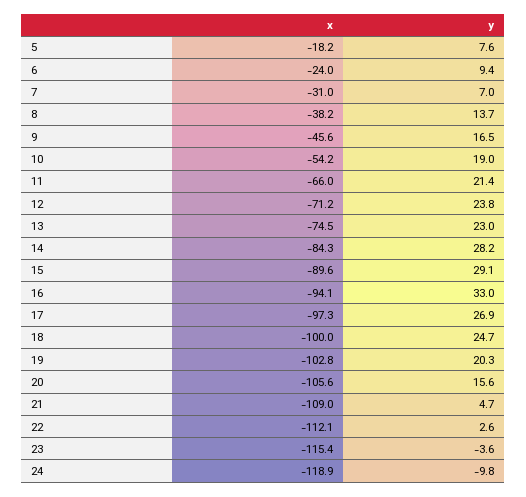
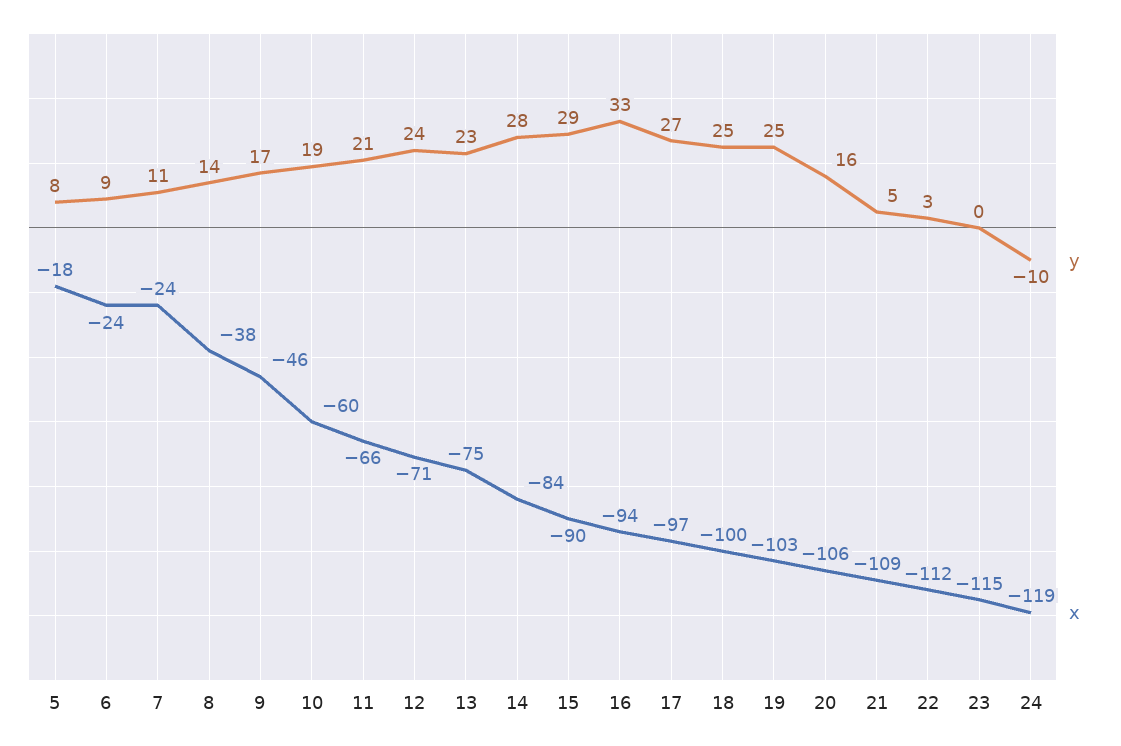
x, 7: -31 -> -24
y, 7: 7 -> 11
x, 10: -54.2 -> -60
y, 19: 20.3 -> 25
y, 23: -3.6 -> 0

